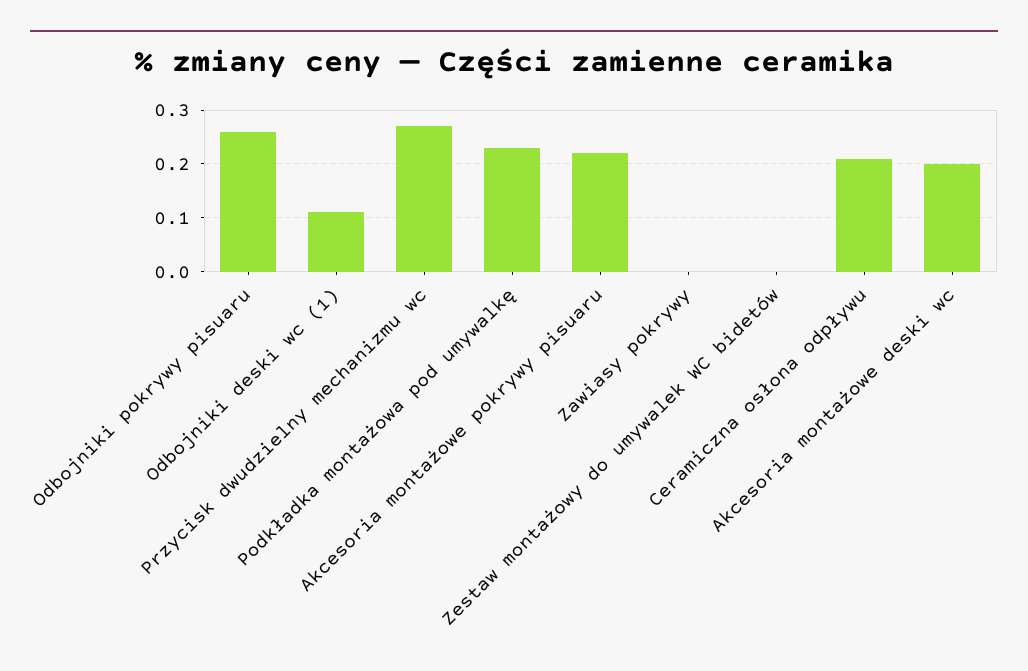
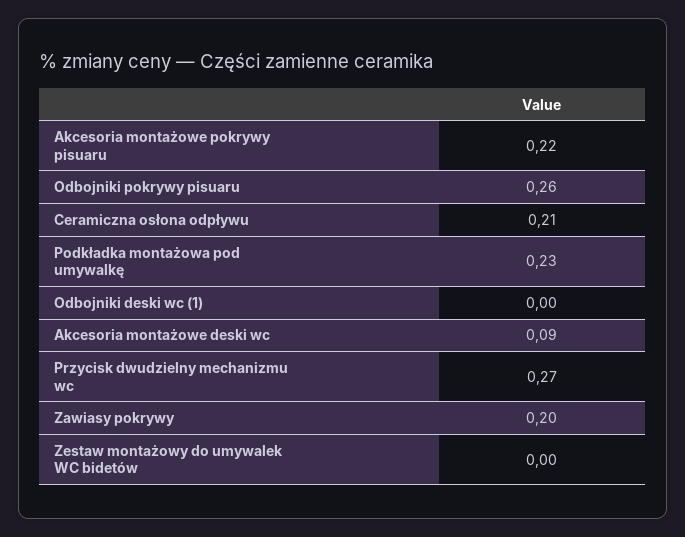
Odbojniki deski wc (1): 0.1 -> 0
Zawiasy pokrywy: 0 -> 0.2
Akcesoria montażowe deski wc: 0.2 -> 0.09

